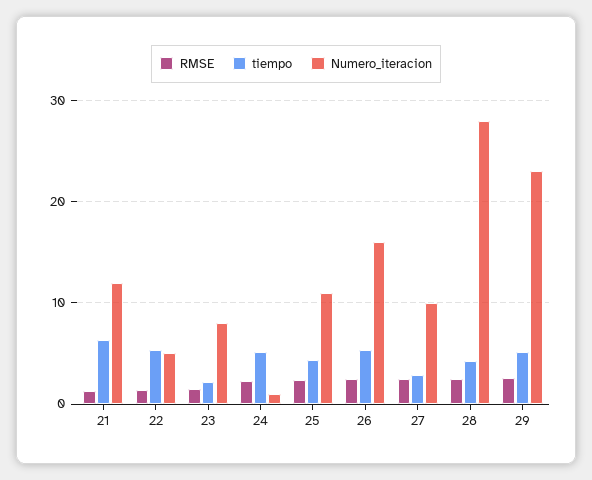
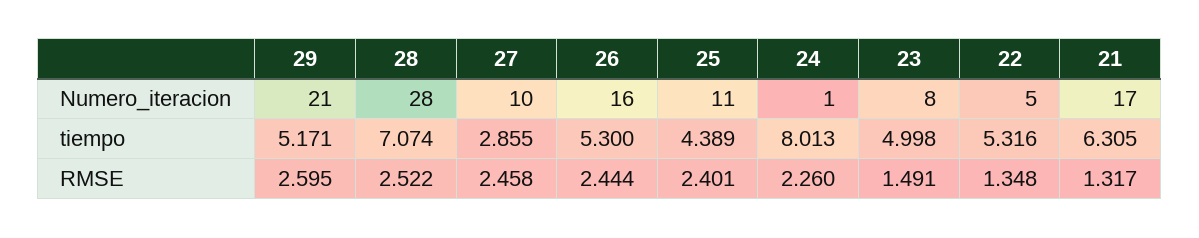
Numero_iteracion, 21: 12 -> 17
tiempo, 23: 2 -> 4.998
tiempo, 24: 5 -> 8.013
tiempo, 28: 4 -> 7.074
Numero_iteracion, 29: 23 -> 21

